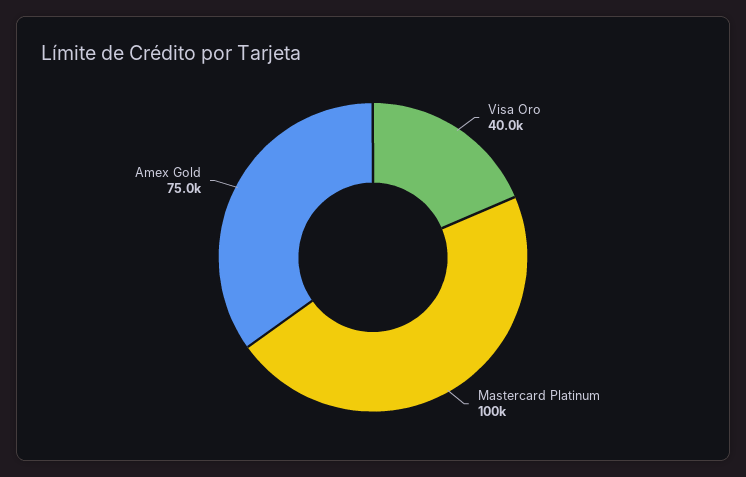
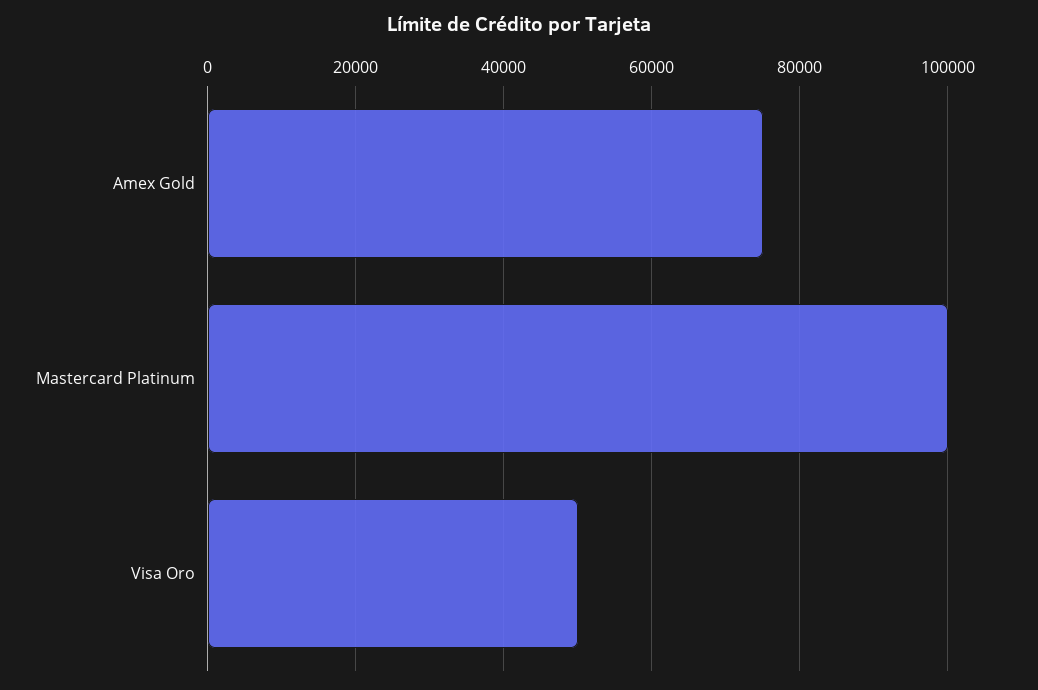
Visa Oro: 40000 -> 50000

